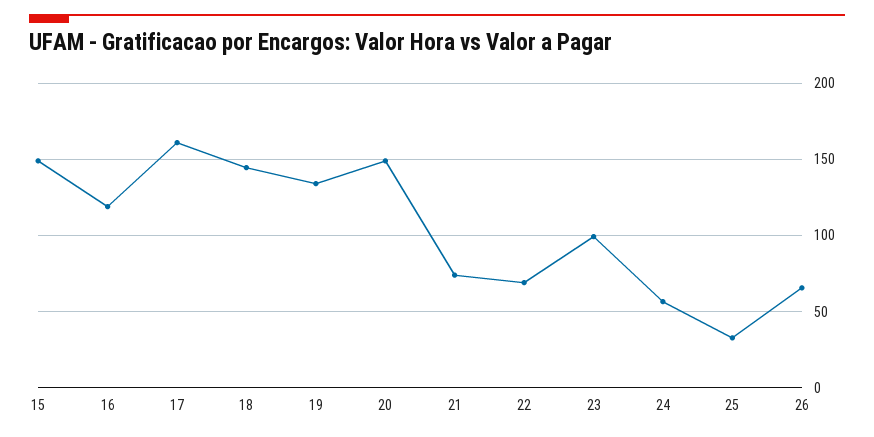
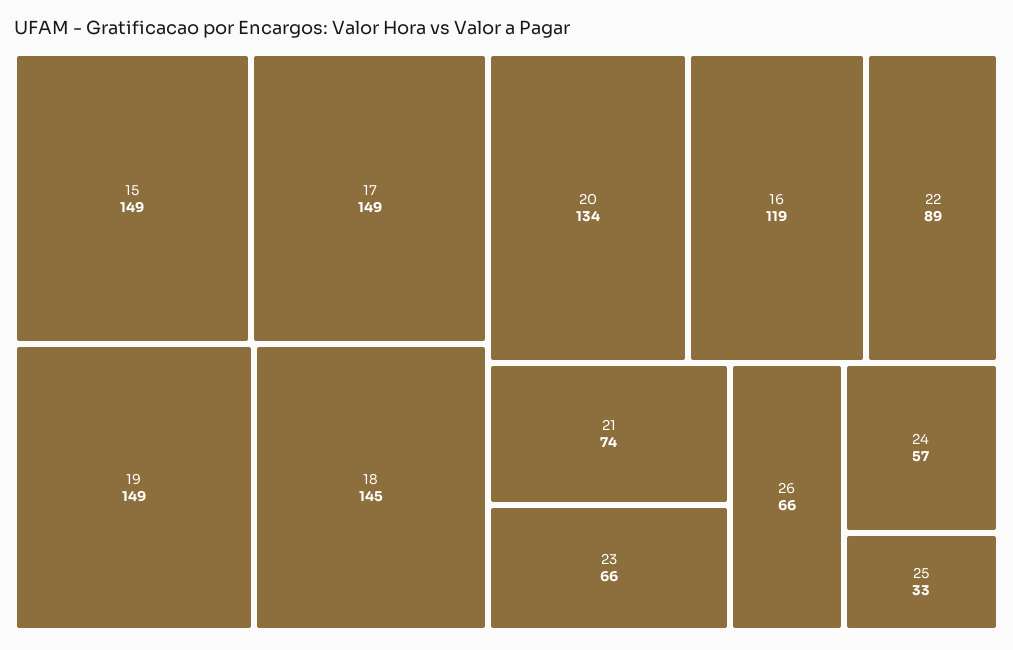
17: 160 -> 149
19: 135 -> 149
20: 150 -> 134
22: 70 -> 89
23: 100 -> 66

